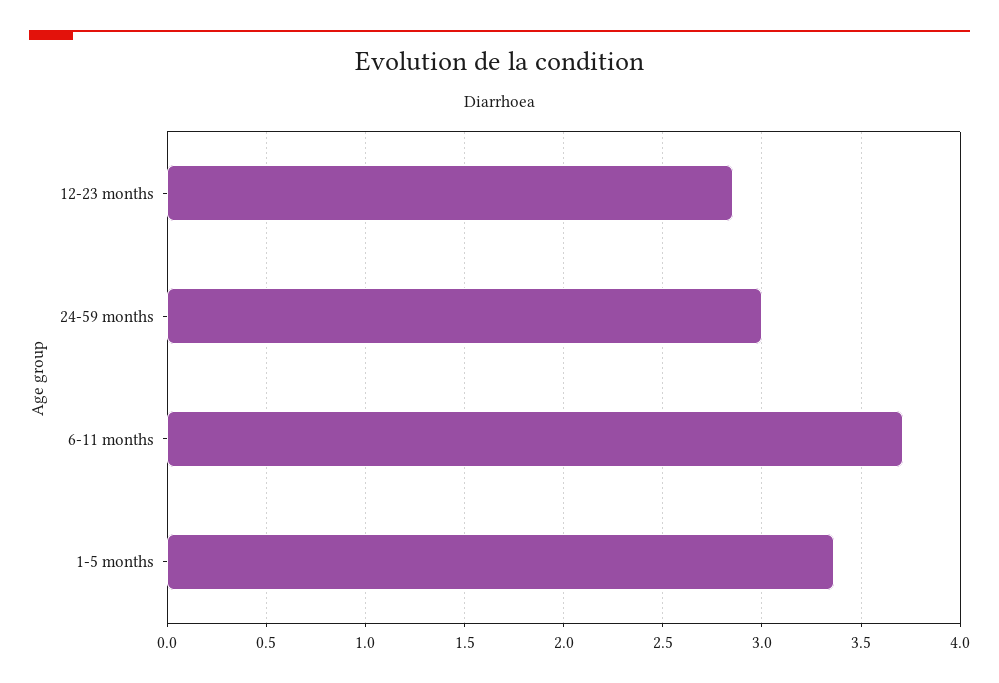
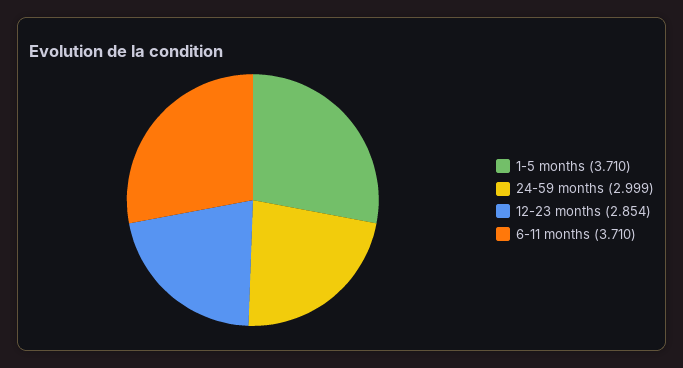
1-5 months: 3.35 -> 3.71

